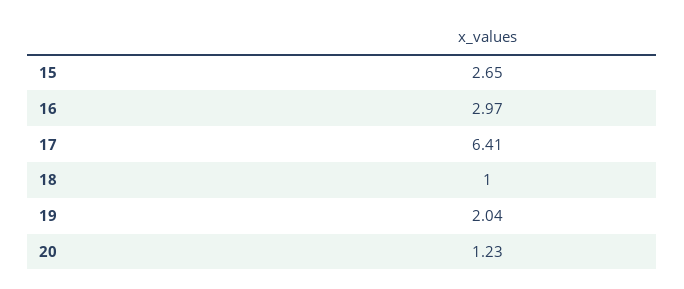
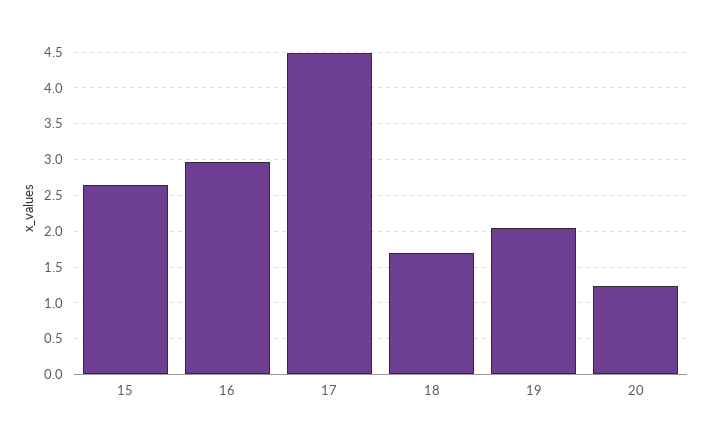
17: 6.41 -> 4.5
18: 1 -> 1.7

